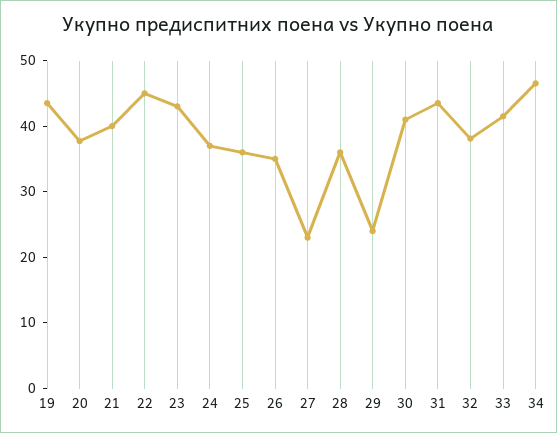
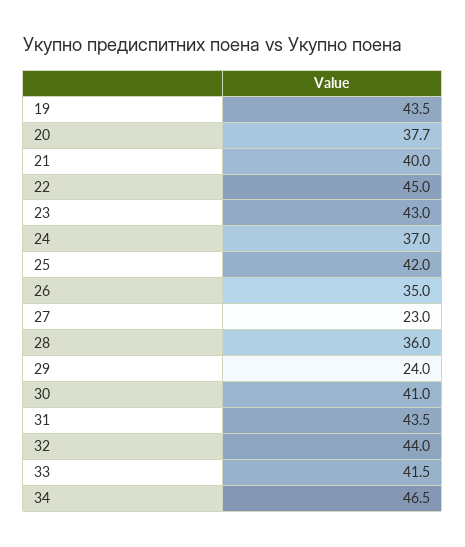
25: 36 -> 42
32: 38 -> 44

